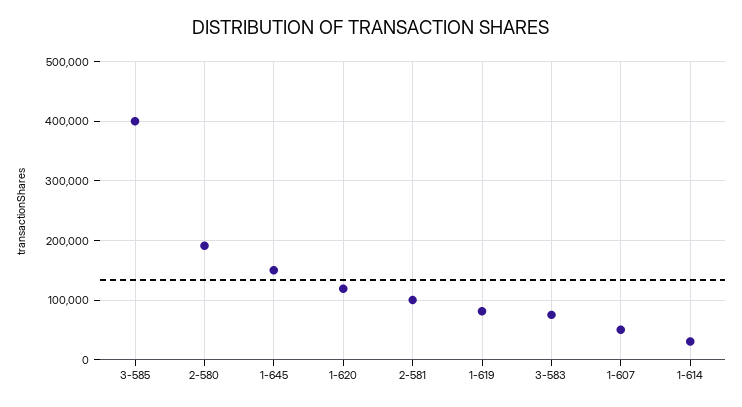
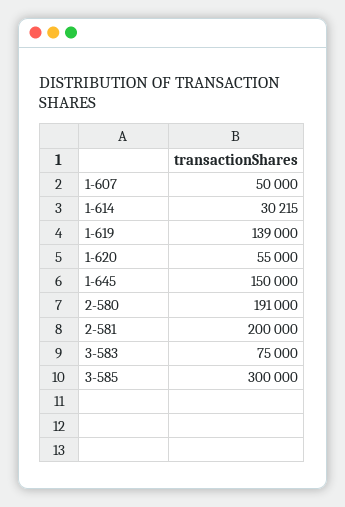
3-585: 400000 -> 300000
1-620: 120000 -> 55000
2-581: 100000 -> 200000
1-619: 80000 -> 139000

